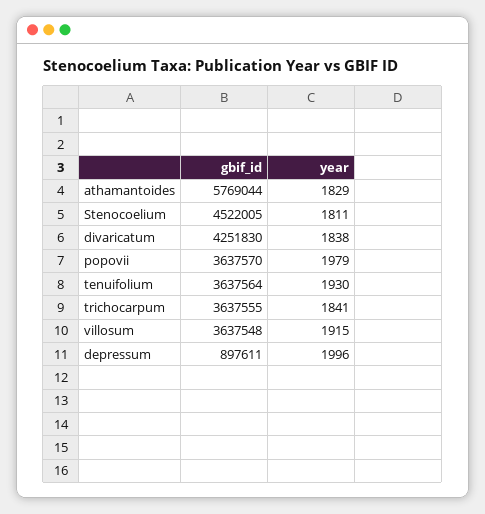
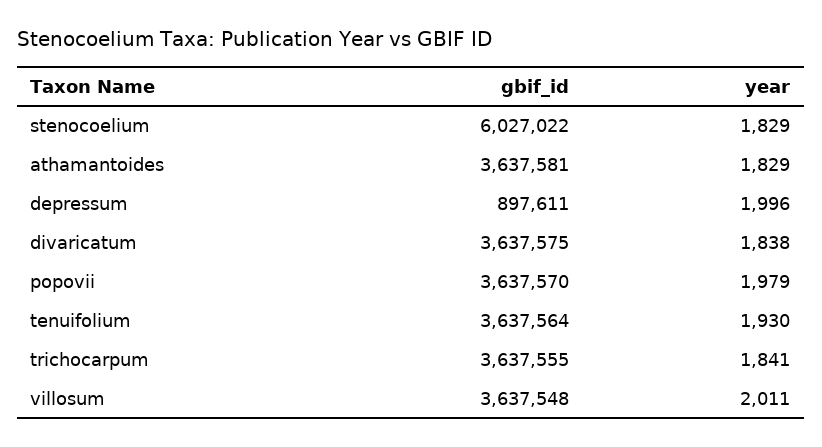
gbif_id, athamantoides: 5769044 -> 3637581
gbif_id, Stenocoelium: 4522005 -> 6027022
year, Stenocoelium: 1811 -> 1829
gbif_id, divaricatum: 4251830 -> 3637575
year, villosum: 1915 -> 2011

